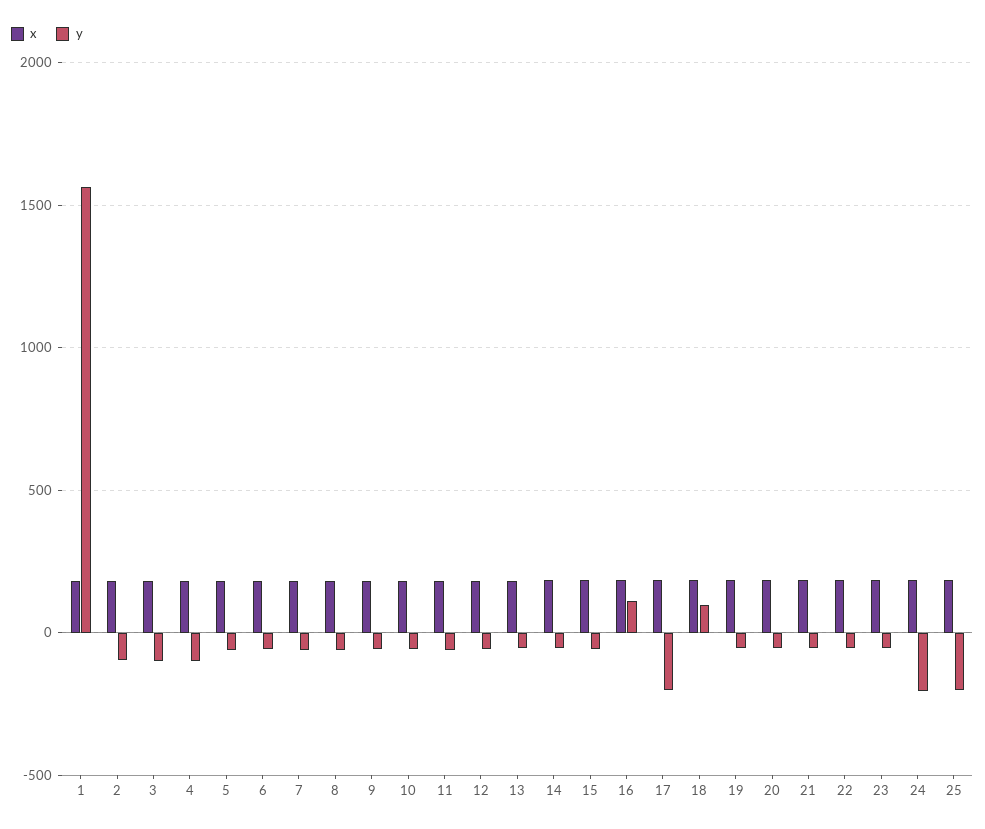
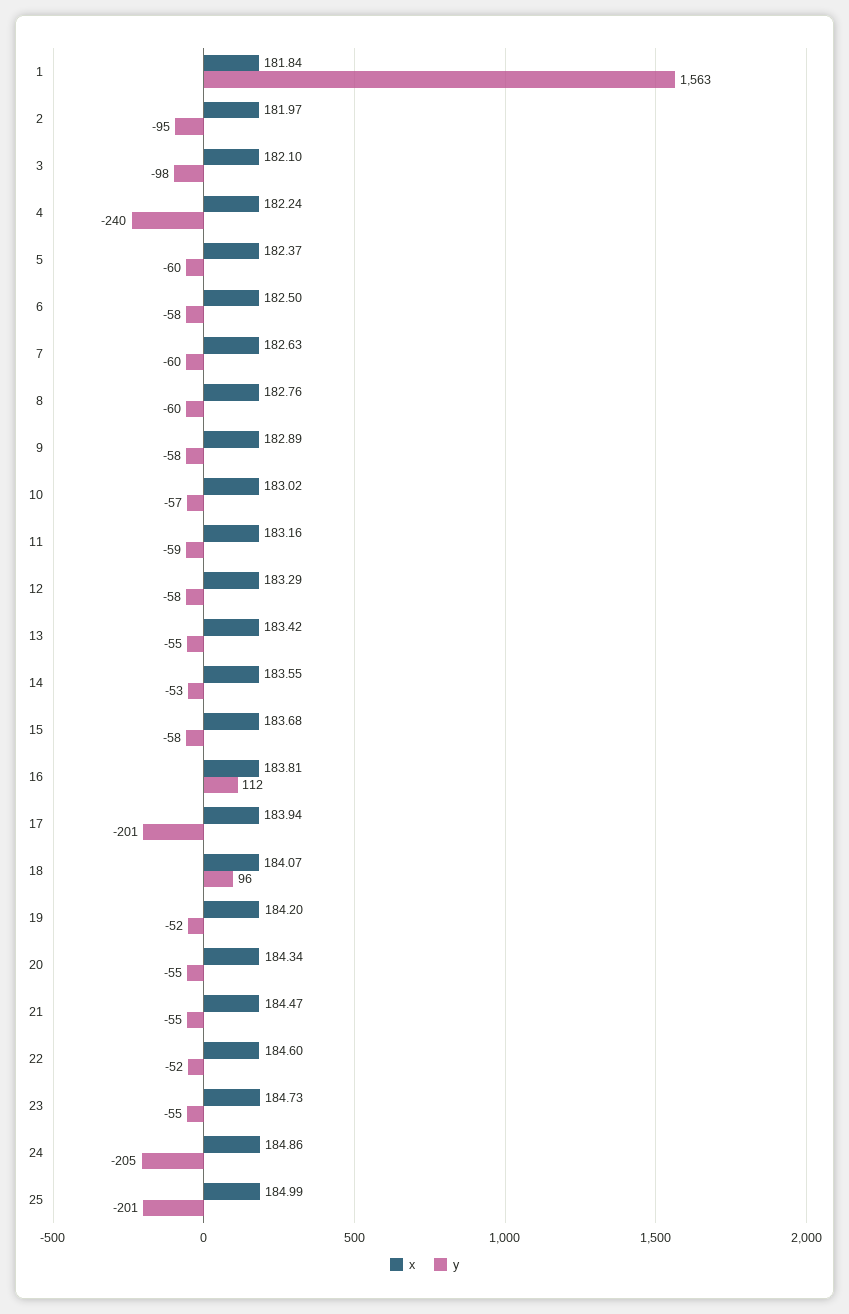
y, 4: -100 -> -240

